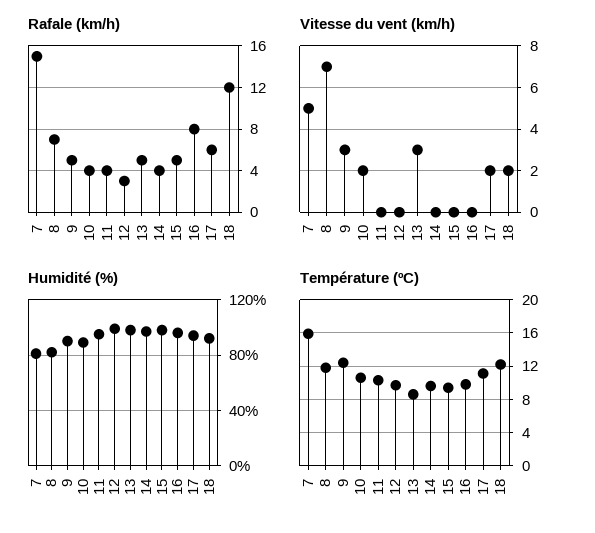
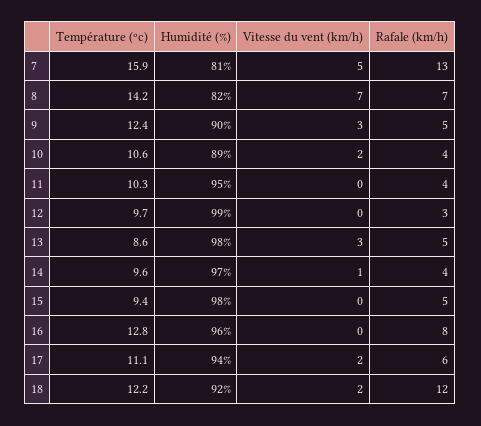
Rafale (km/h), 7: 15 -> 13
Vitesse du vent (km/h), 14: 0 -> 1
Température (ºC), 8: 12 -> 14.2
Température (ºC), 16: 10 -> 12.8

